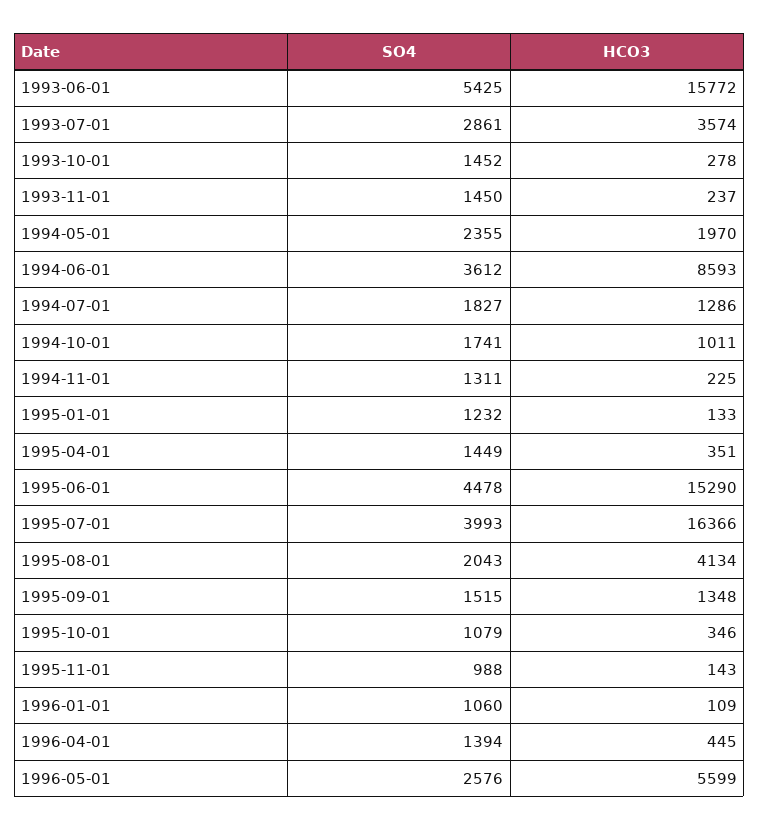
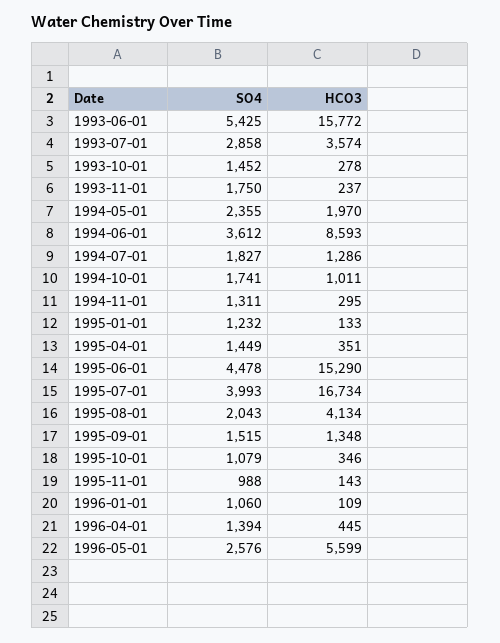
SO4, 1993-07-01: 2861 -> 2858
SO4, 1993-11-01: 1450 -> 1750
HCO3, 1994-11-01: 225 -> 295
HCO3, 1995-07-01: 16366 -> 16734

